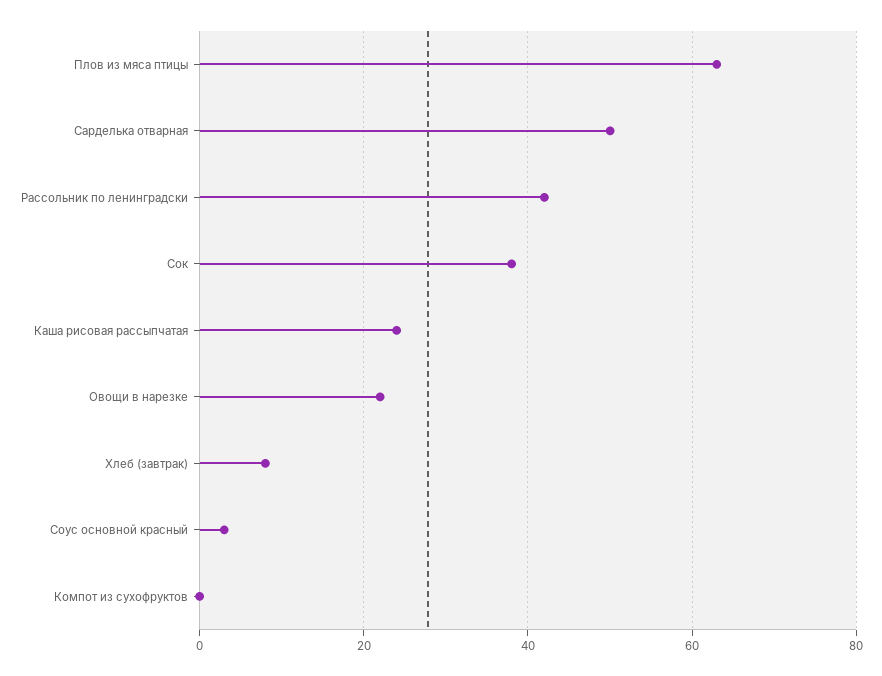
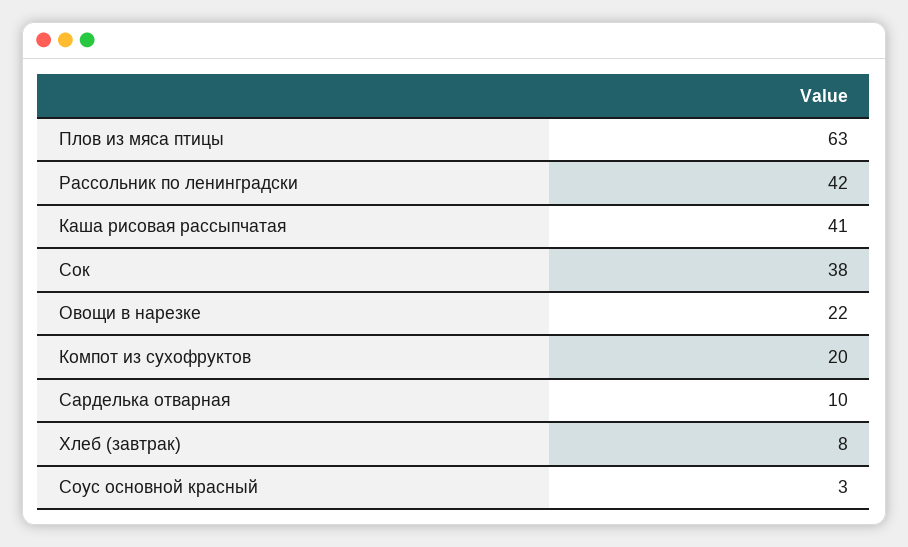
Сарделька отварная: 50 -> 10
Каша рисовая рассыпчатая: 25 -> 41
Компот из сухофруктов: 0 -> 20

